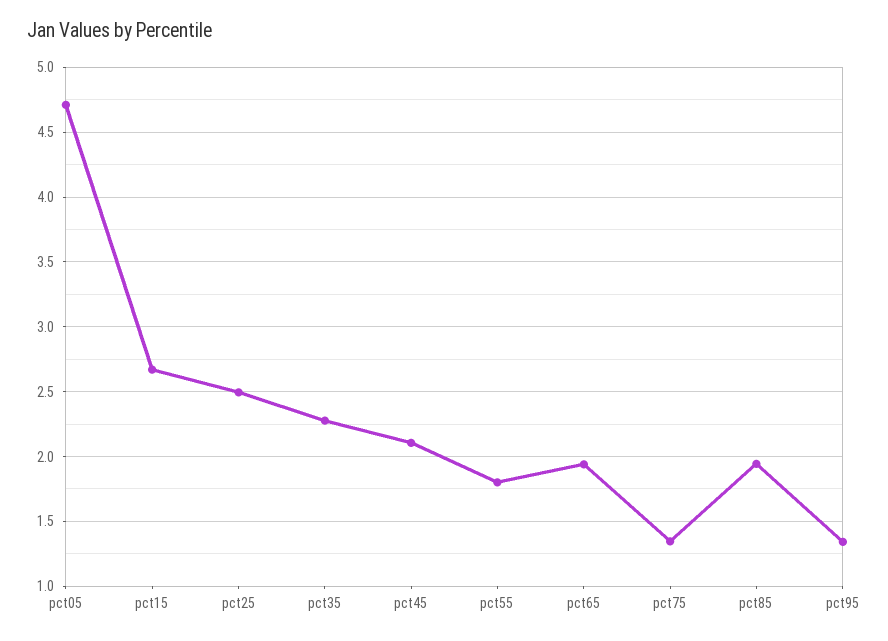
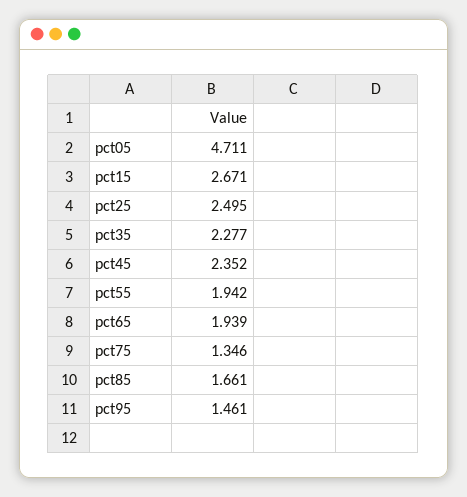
pct45: 2.1 -> 2.352
pct55: 1.8 -> 1.942
pct85: 1.95 -> 1.661
pct95: 1.35 -> 1.461

